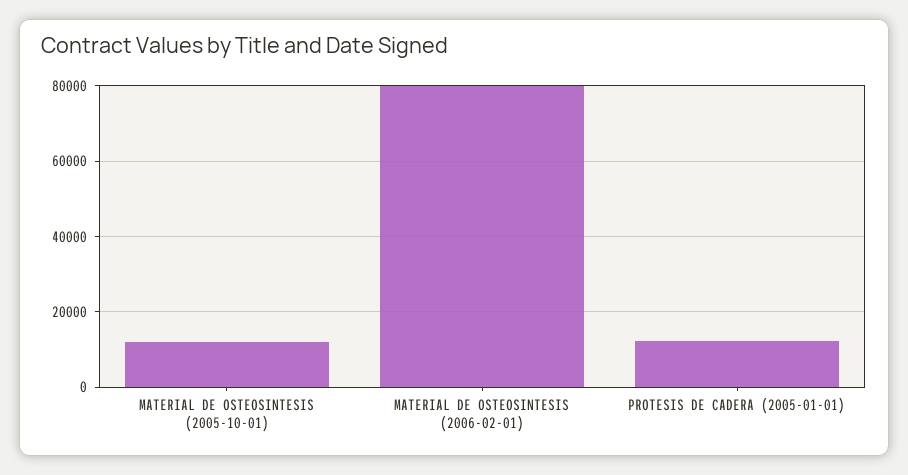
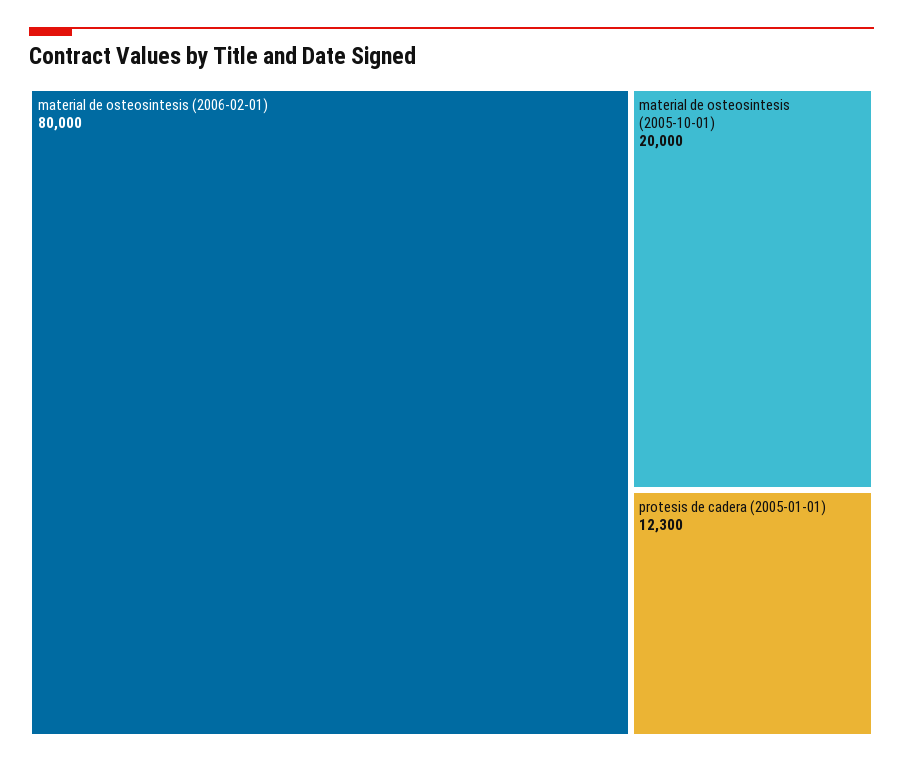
MATERIAL DE OSTEOSINTESIS (2005-10-01): 12000 -> 20000

